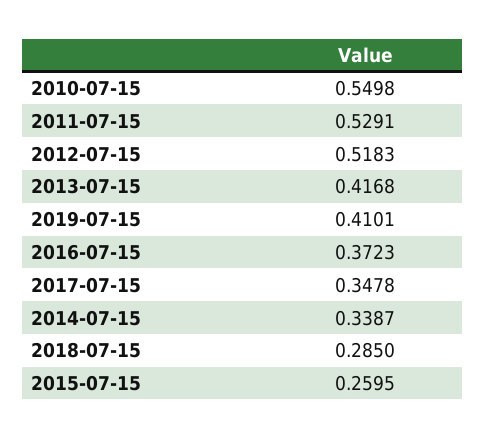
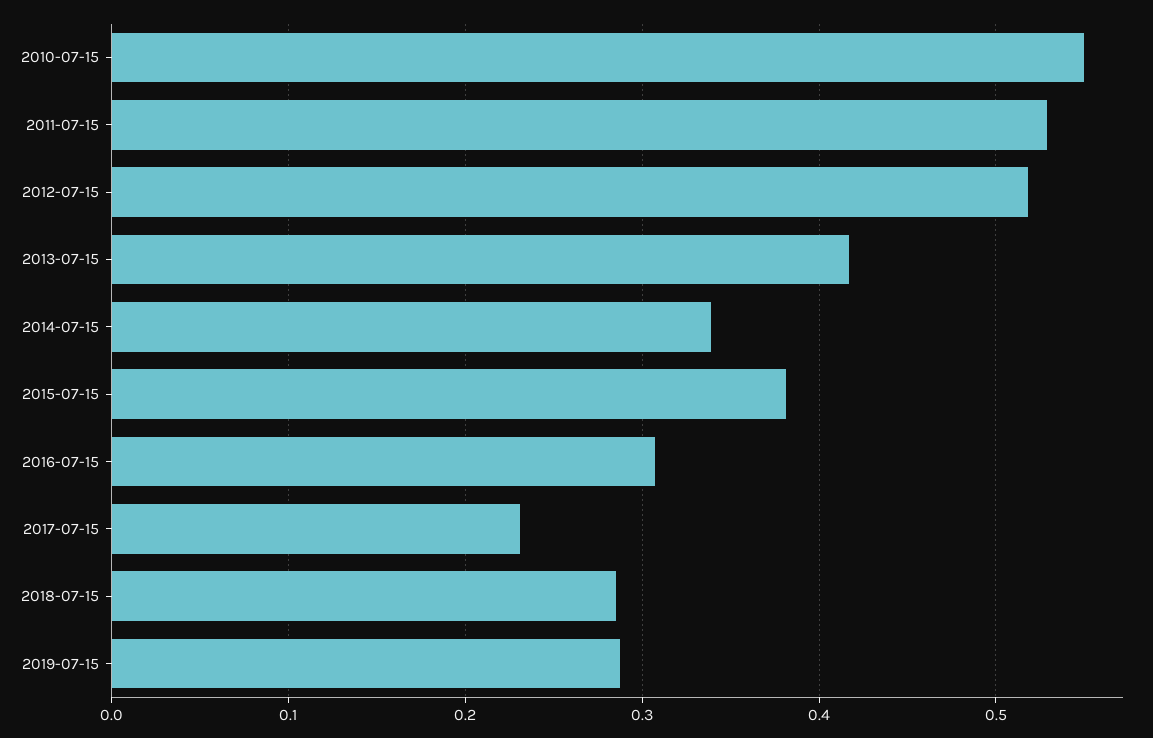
2019-07-15: 0.4101 -> 0.29
2016-07-15: 0.3723 -> 0.31
2017-07-15: 0.3478 -> 0.23
2015-07-15: 0.2595 -> 0.38

